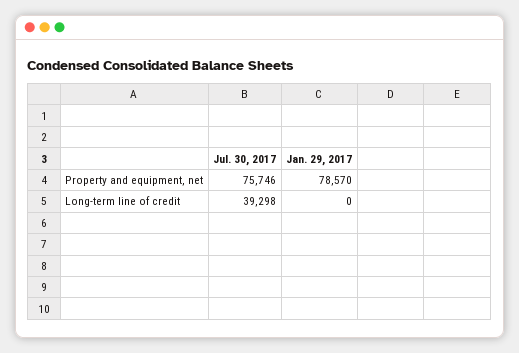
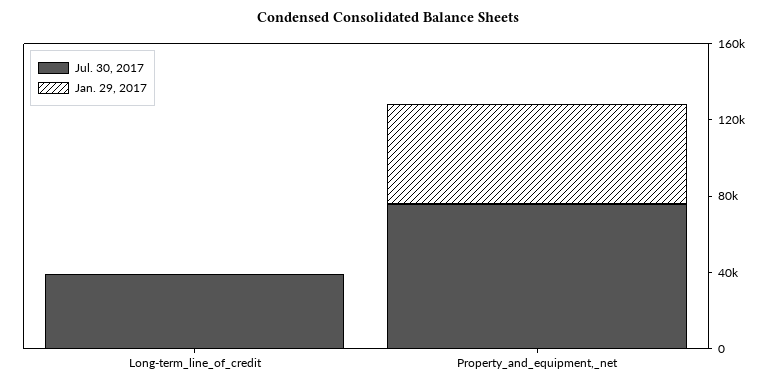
Jan. 29, 2017, Property and equipment, net: 78570 -> 50000

